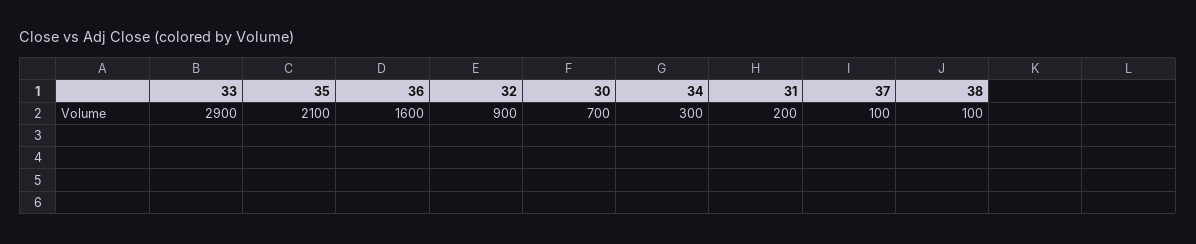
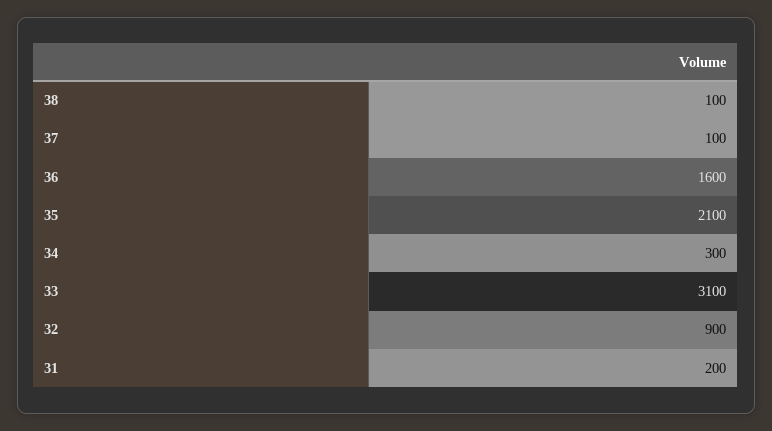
33: 2900 -> 3100
30: 700 -> none

